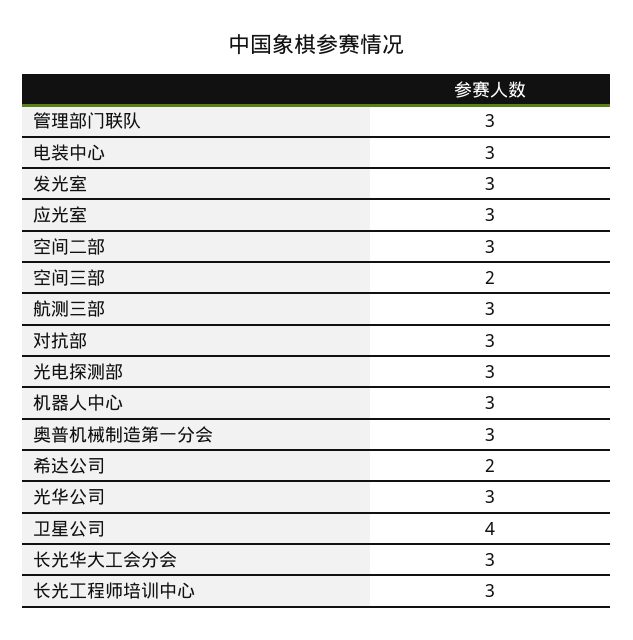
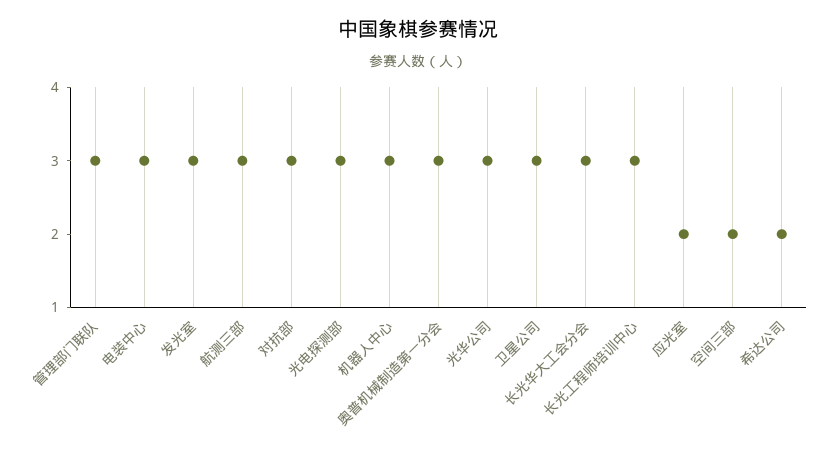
应光室: 3 -> 2
空间二部: 3 -> none
卫星公司: 4 -> 3

